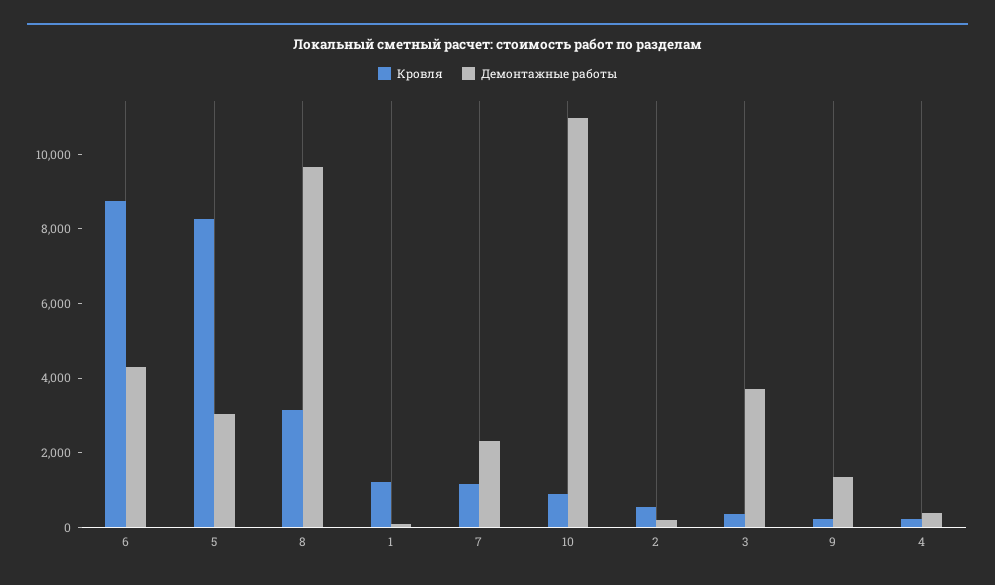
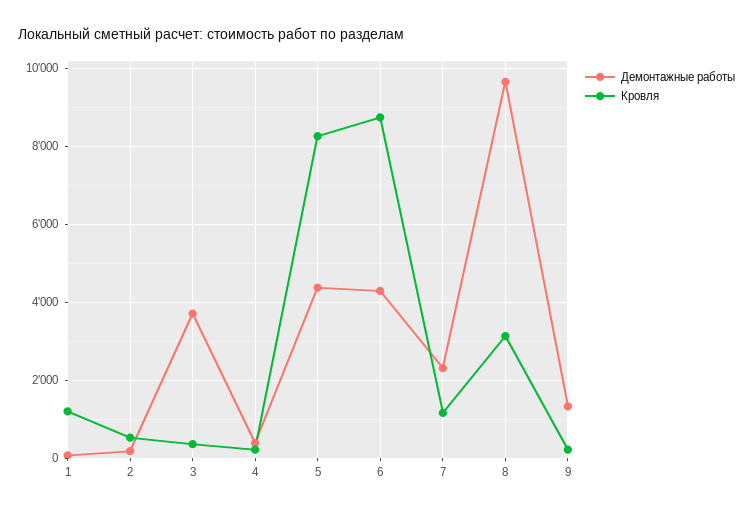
Демонтажные работы, 5: 3000 -> 4400
Кровля, 10: 1000 -> none
Демонтажные работы, 10: 11000 -> none

